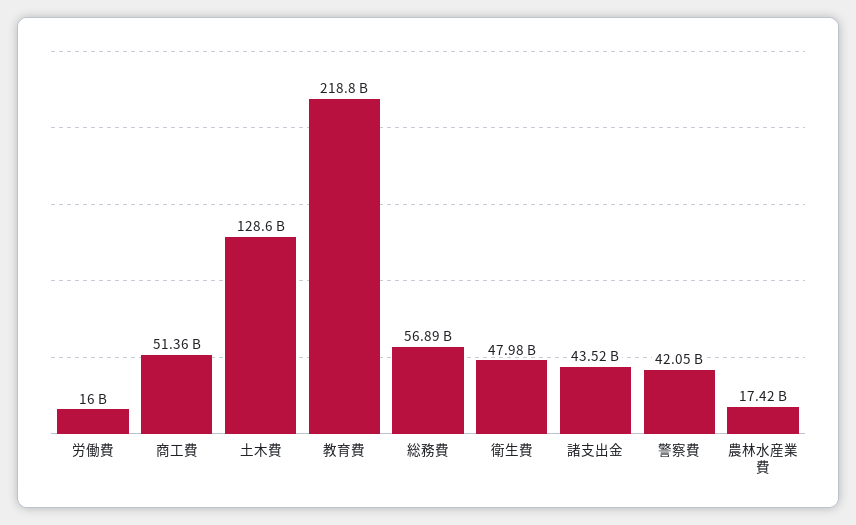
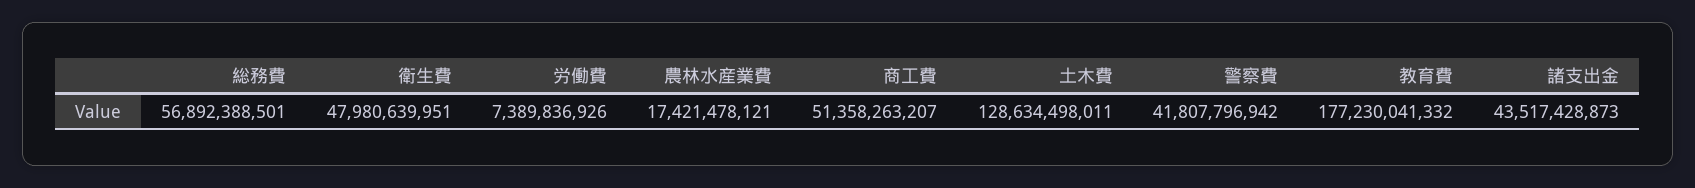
労働費: 16000000000 -> 7389836926
教育費: 218800000000 -> 177230041332
警察費: 42050000000 -> 41807796942

